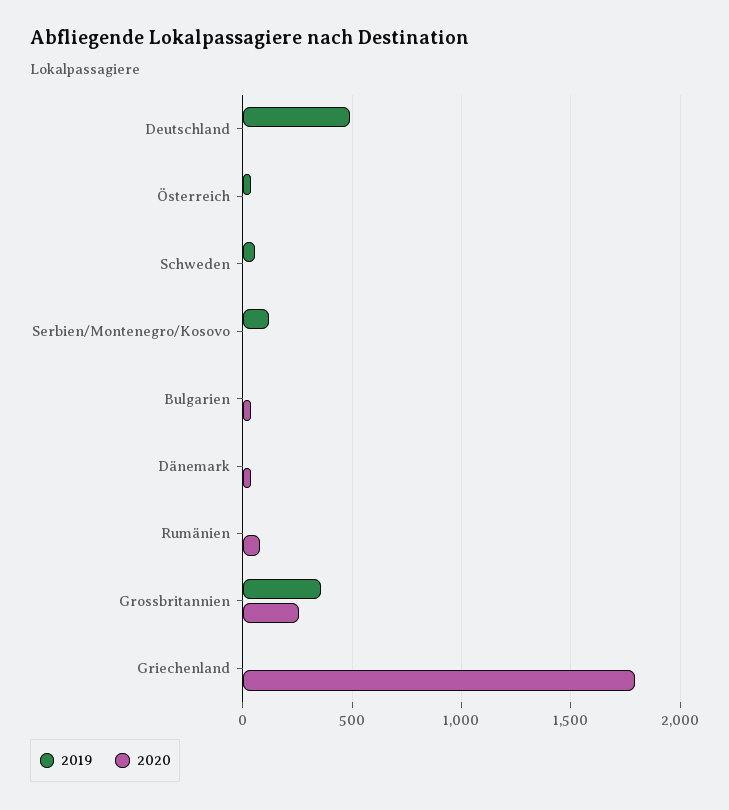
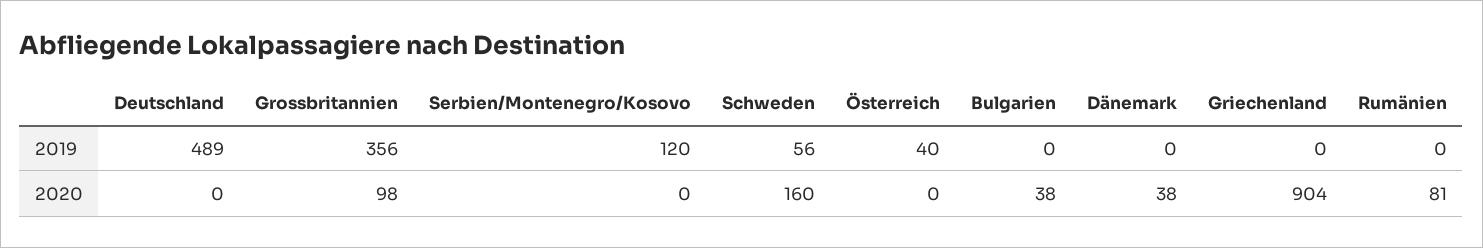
2020, Schweden: 0 -> 160
2020, Grossbritannien: 250 -> 98
2020, Griechenland: 1800 -> 904

